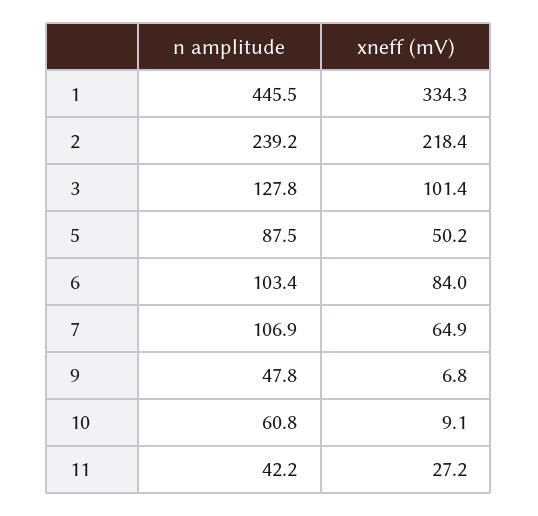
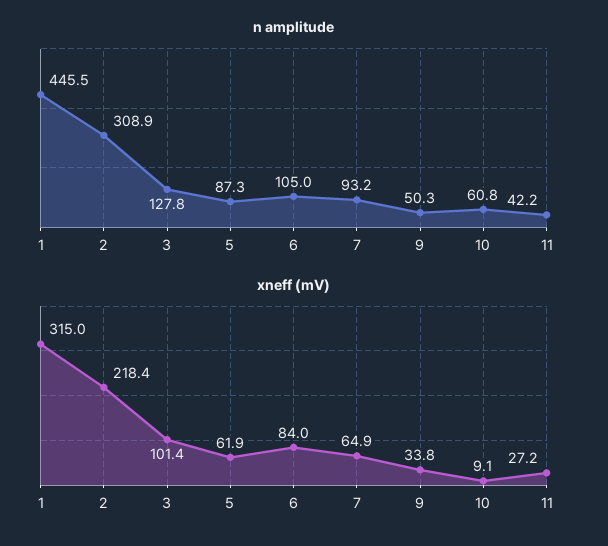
xneff (mV), 1: 334.3 -> 315
n amplitude, 2: 239.2 -> 308.9
n amplitude, 5: 87.5 -> 87.3
xneff (mV), 5: 50.2 -> 61.9
n amplitude, 6: 103.4 -> 105
n amplitude, 7: 106.9 -> 93.2
n amplitude, 9: 47.8 -> 50.3
xneff (mV), 9: 6.8 -> 33.8

